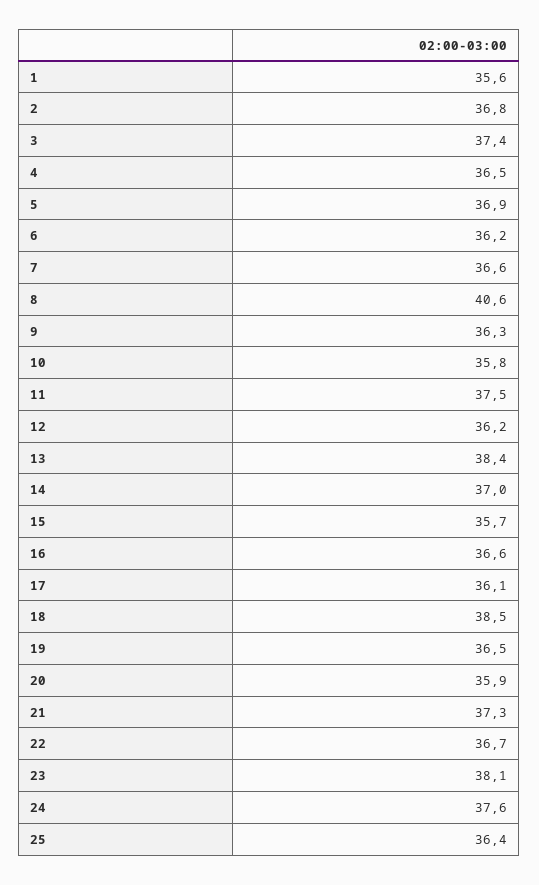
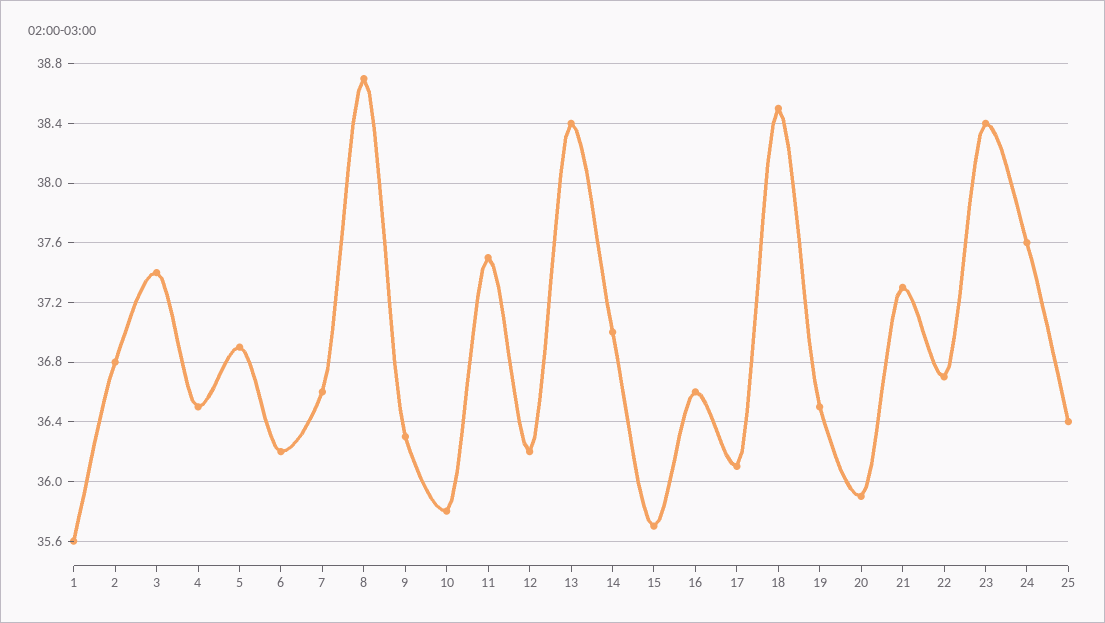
8: 40.6 -> 38.7
23: 38.1 -> 38.4

